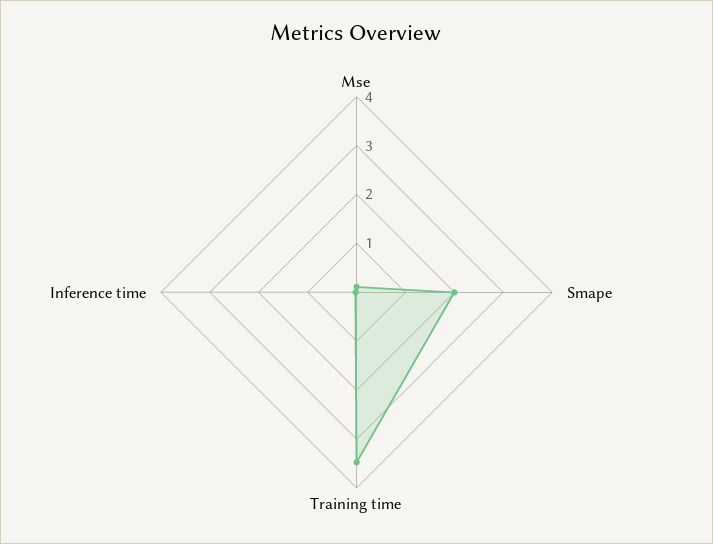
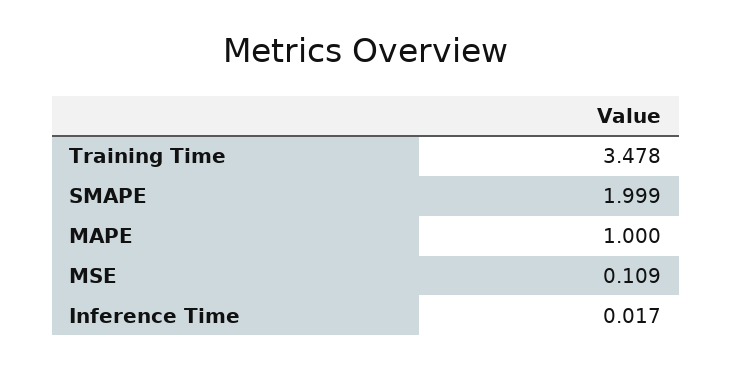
MAPE: none -> 1

